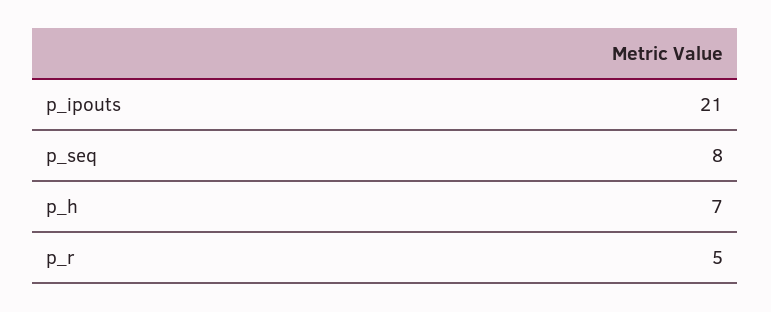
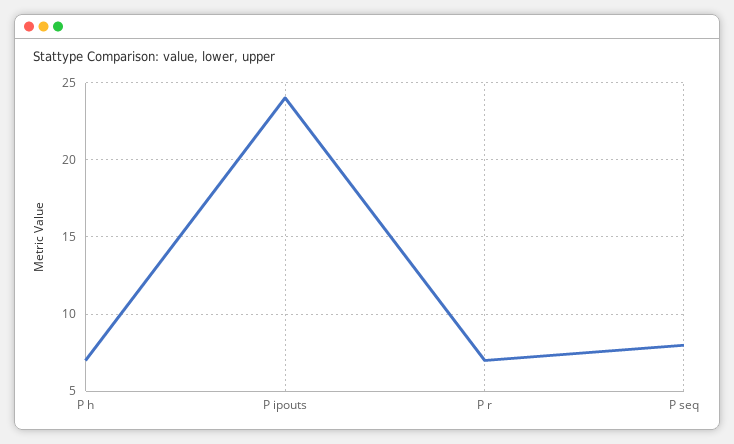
p_ipouts: 21 -> 24
p_r: 5 -> 7

